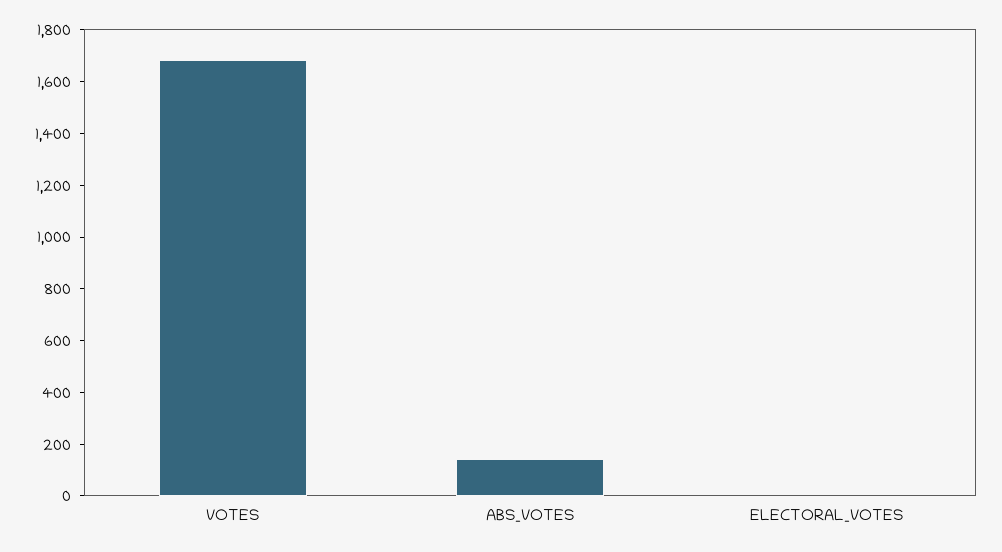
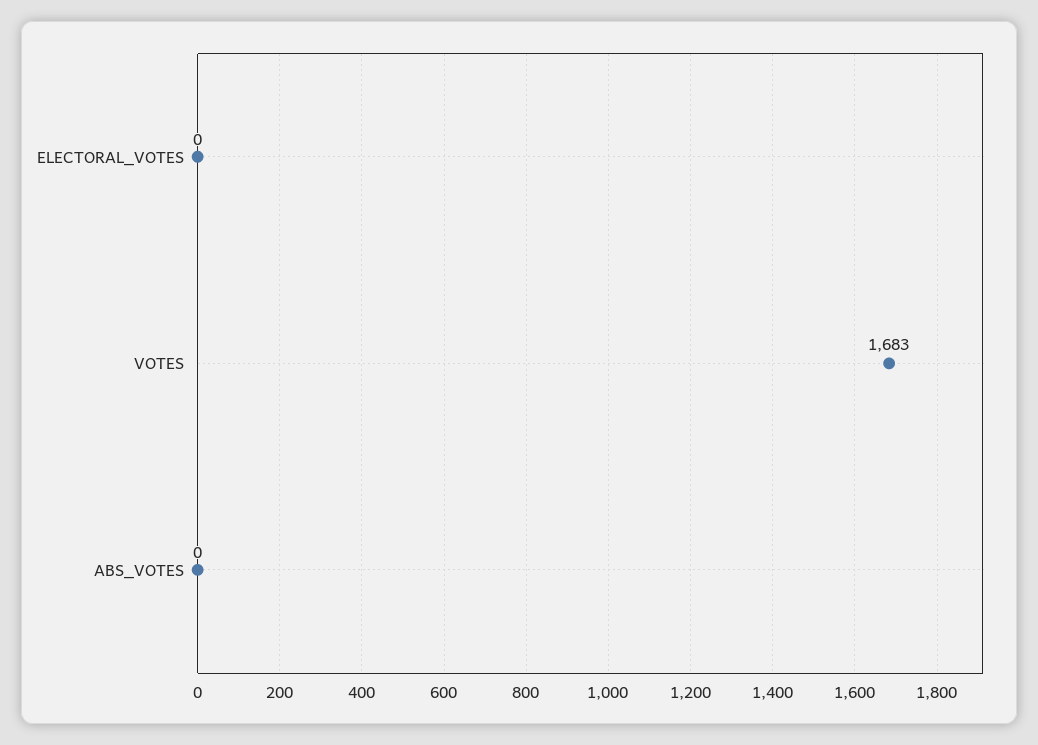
ABS_VOTES: 150 -> 0

